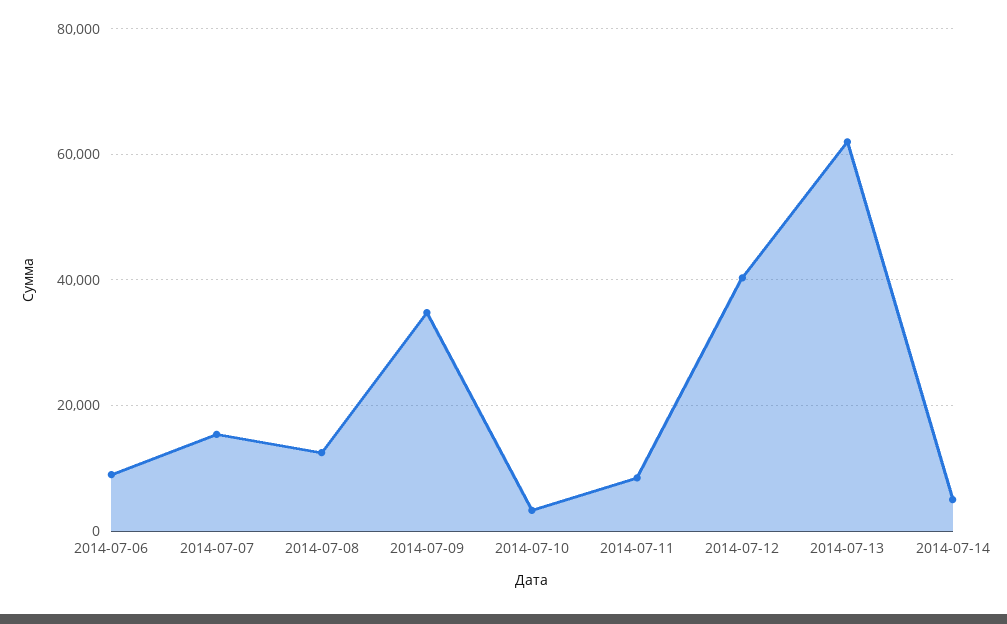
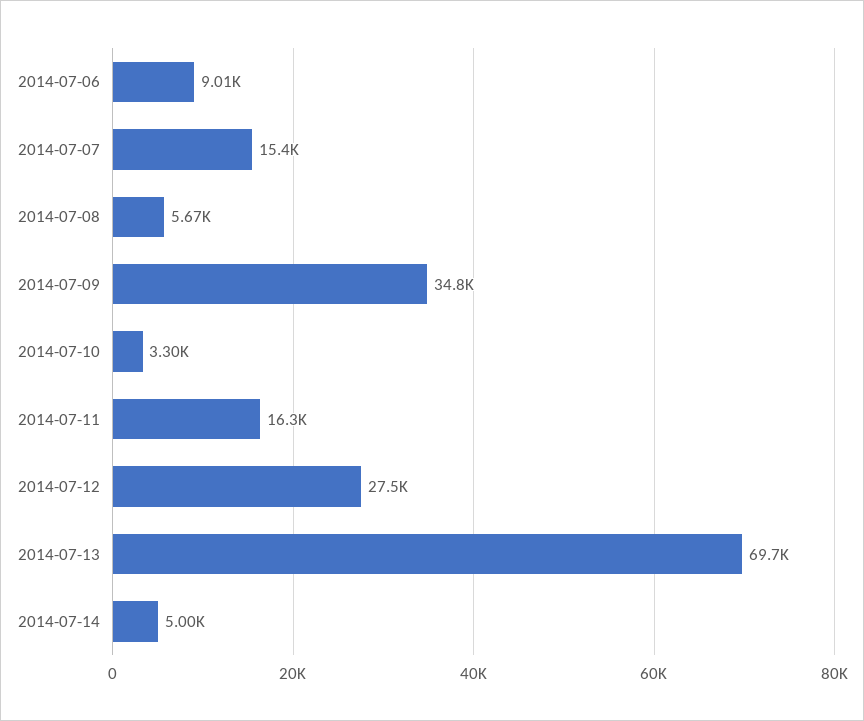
2014-07-08: 12000 -> 5670
2014-07-11: 8000 -> 16300
2014-07-12: 40000 -> 27500
2014-07-13: 62000 -> 69700

